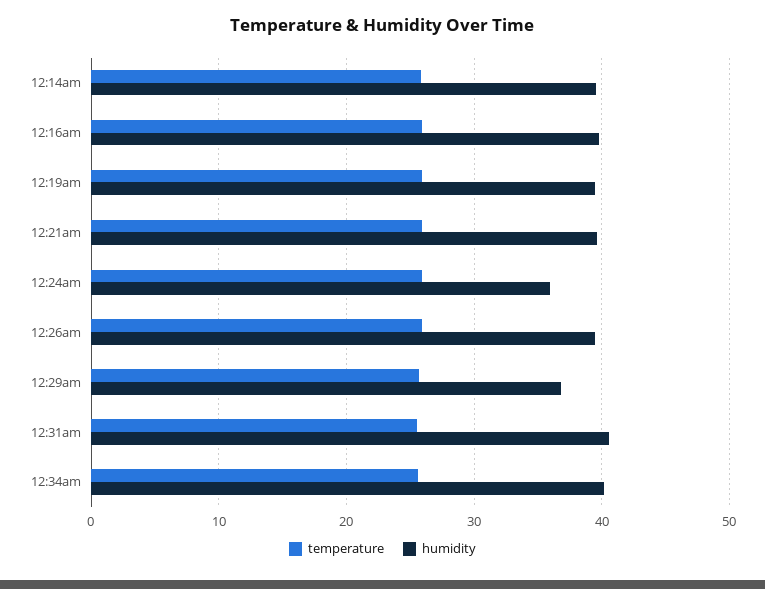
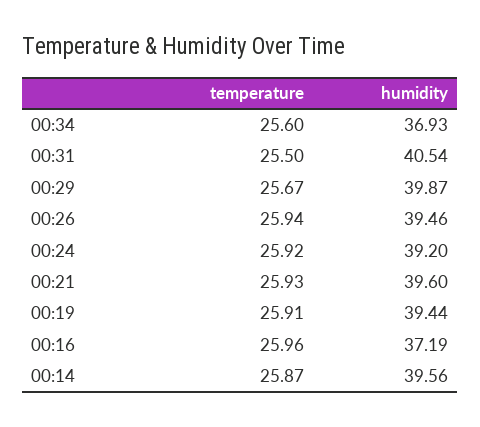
humidity, 12:16am: 40 -> 37.19
humidity, 12:24am: 36 -> 39.2
humidity, 12:29am: 37 -> 39.87
humidity, 12:34am: 40 -> 36.93

